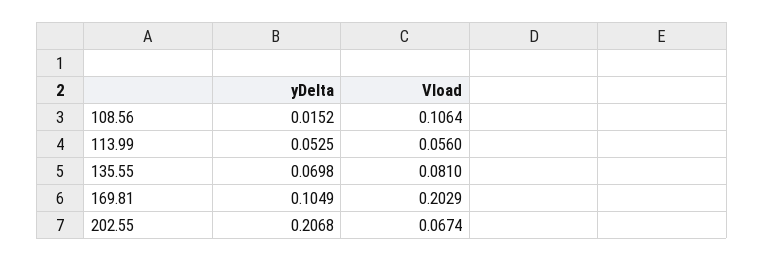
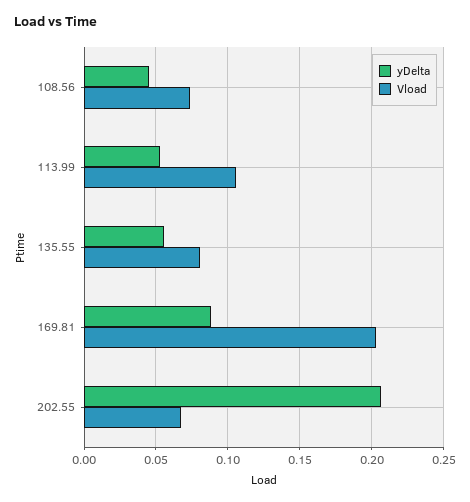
yDelta, 108.56: 0.0152 -> 0.045
Vload, 108.56: 0.1064 -> 0.075
Vload, 113.99: 0.056 -> 0.105
yDelta, 135.55: 0.0698 -> 0.055
yDelta, 169.81: 0.1049 -> 0.09

